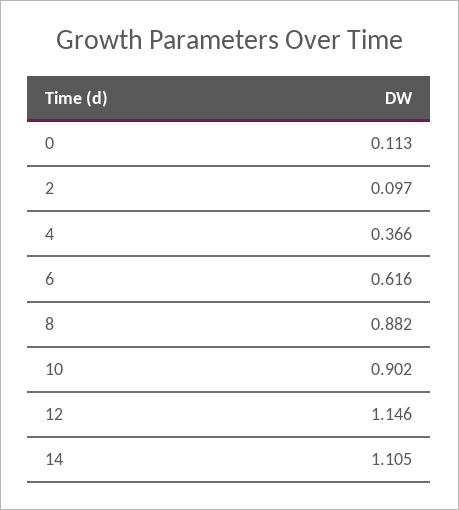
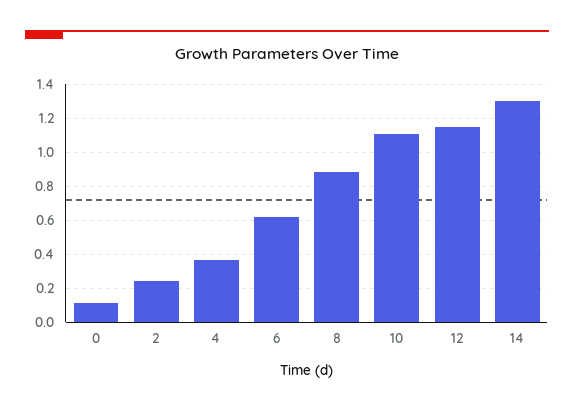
2: 0.097 -> 0.25
10: 0.902 -> 1.1
14: 1.105 -> 1.3

